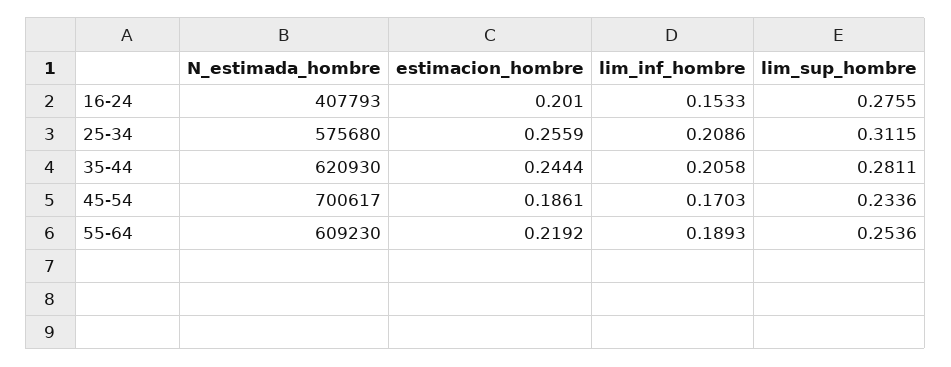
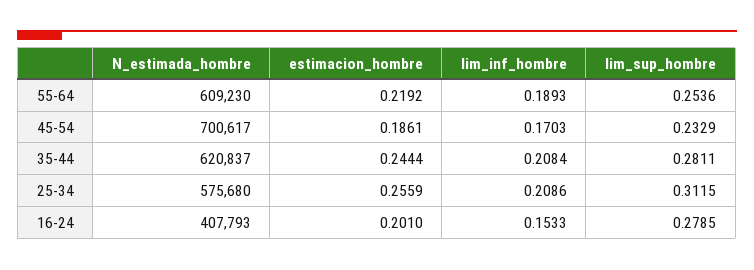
lim_sup_hombre, 16-24: 0.2755 -> 0.2785
N_estimada_hombre, 35-44: 620930 -> 620837
lim_inf_hombre, 35-44: 0.2058 -> 0.2084
lim_sup_hombre, 45-54: 0.2336 -> 0.2329

